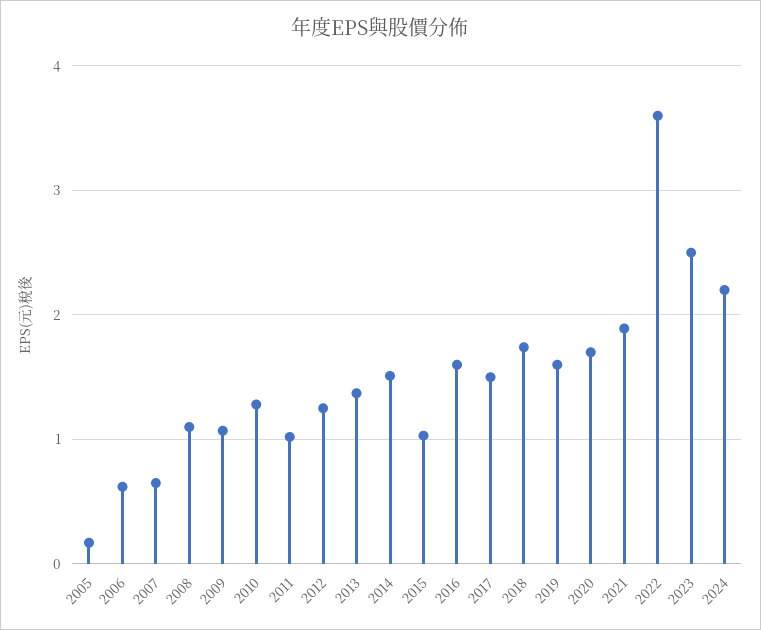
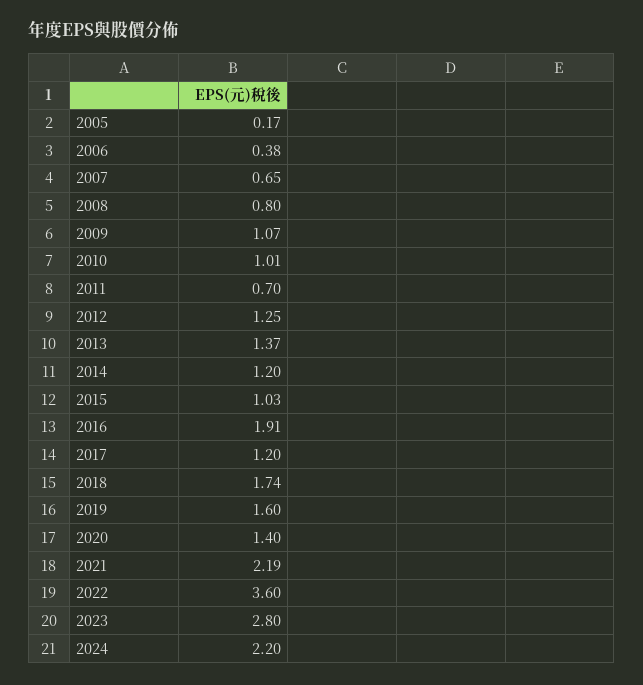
2006: 0.6 -> 0.38
2008: 1.1 -> 0.8
2010: 1.3 -> 1.01
2011: 1 -> 0.7
2014: 1.5 -> 1.2
2016: 1.6 -> 1.91
2017: 1.5 -> 1.2
2020: 1.7 -> 1.4
2021: 1.9 -> 2.19
2023: 2.5 -> 2.8

